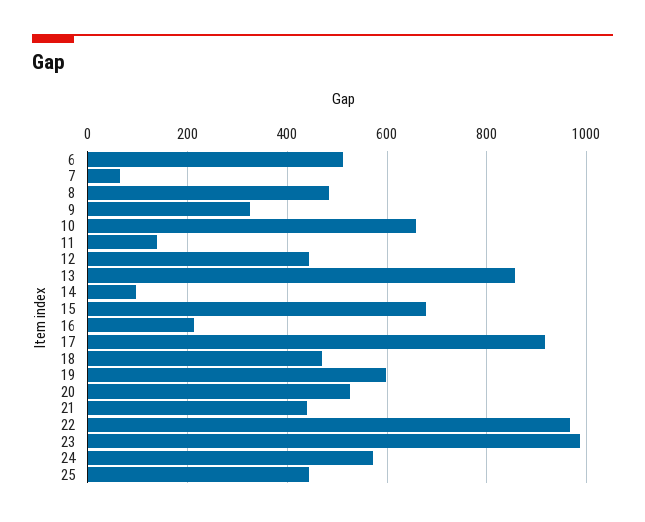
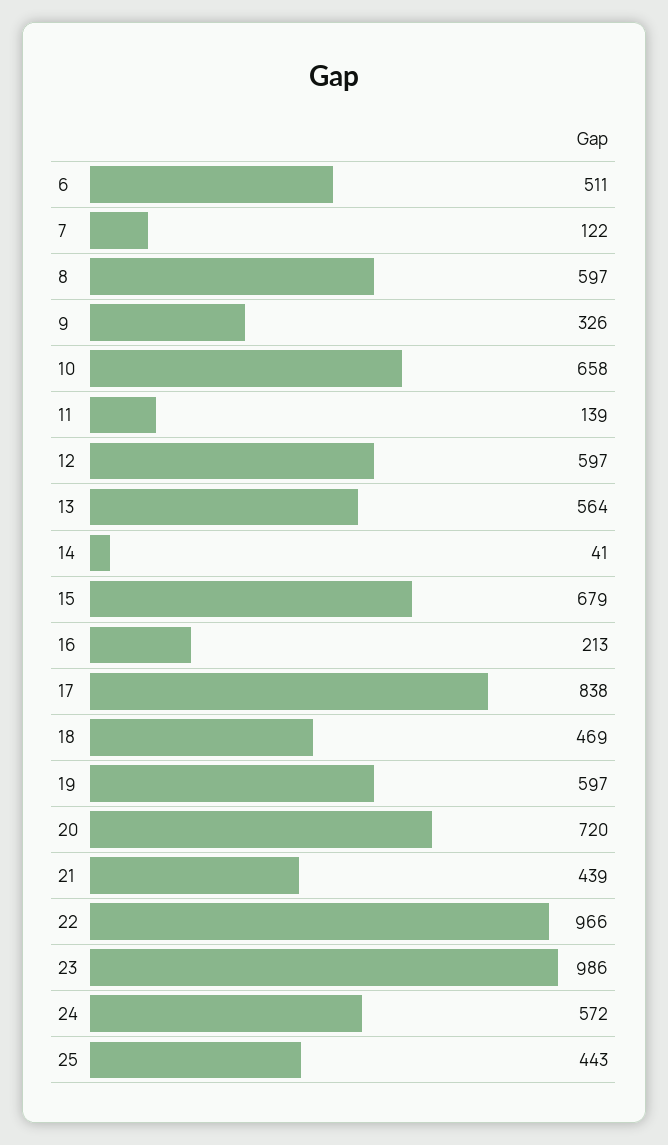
7: 60 -> 122
8: 480 -> 597
12: 440 -> 597
13: 860 -> 564
14: 100 -> 41
17: 920 -> 838
20: 520 -> 720

